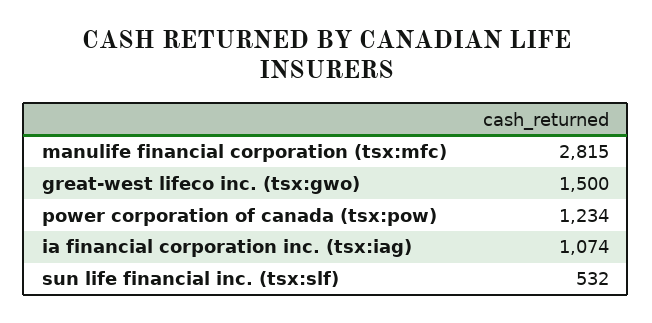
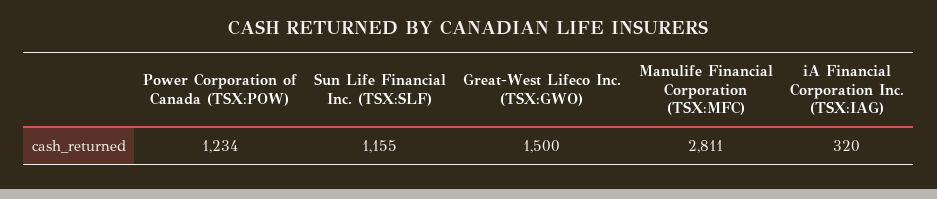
manulife financial corporation (tsx:mfc): 2815 -> 2811
ia financial corporation inc. (tsx:iag): 1074 -> 320
sun life financial inc. (tsx:slf): 532 -> 1155

